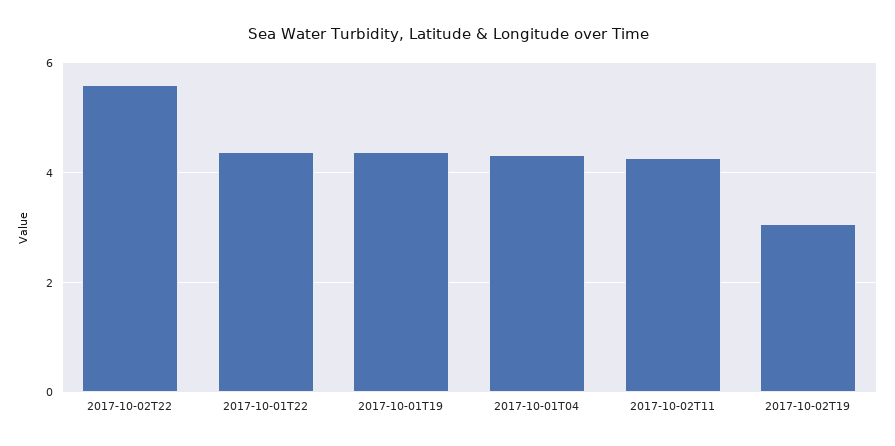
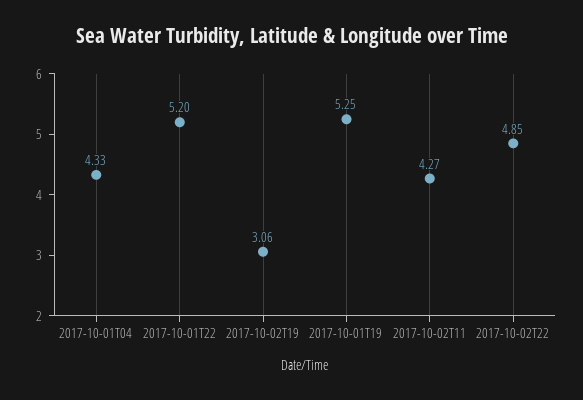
2017-10-02T22: 5.6 -> 4.85
2017-10-01T22: 4.4 -> 5.2
2017-10-01T19: 4.4 -> 5.25

